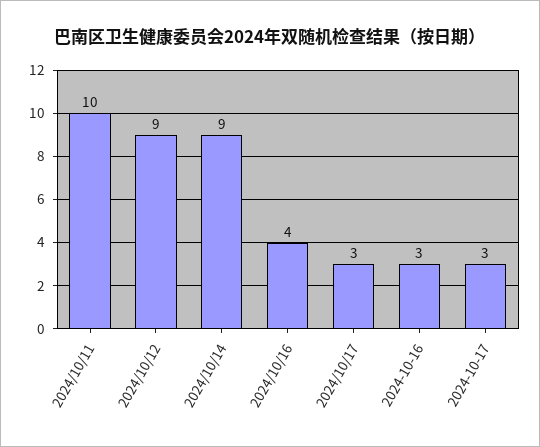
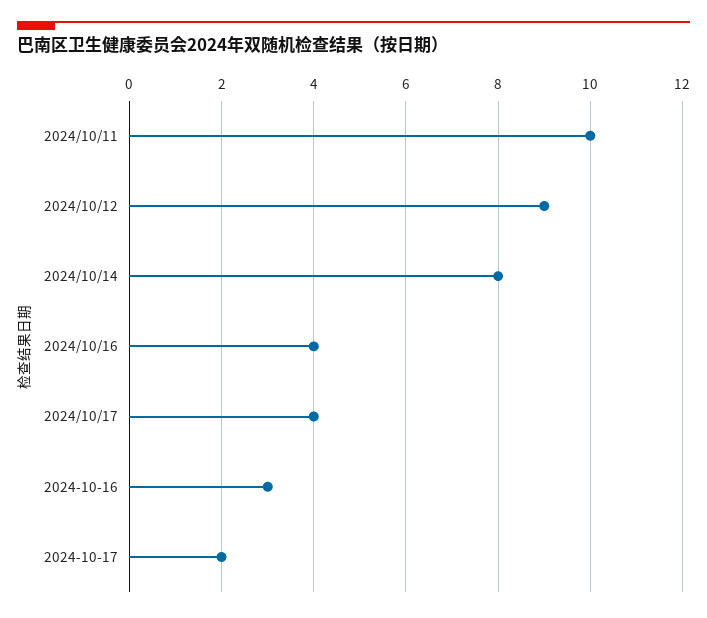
2024/10/14: 9 -> 8
2024/10/17: 3 -> 4
2024-10-17: 3 -> 2

